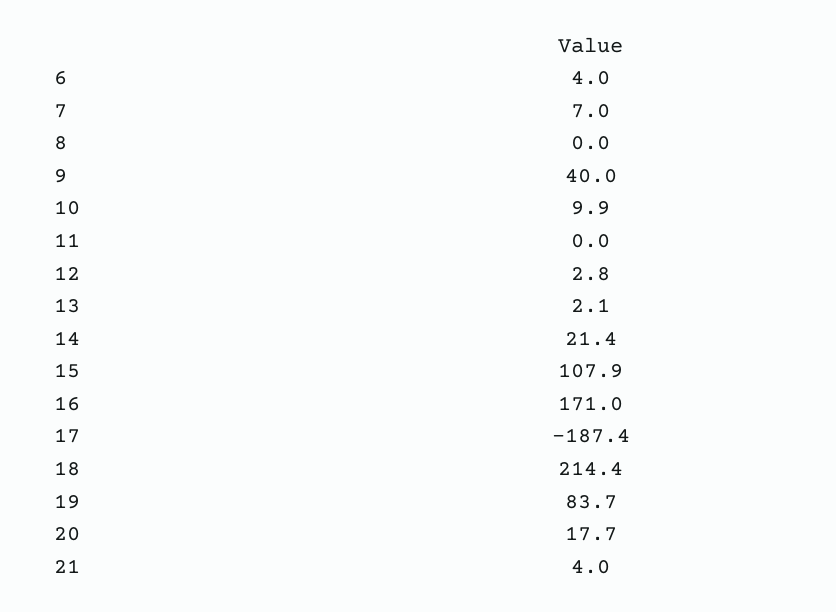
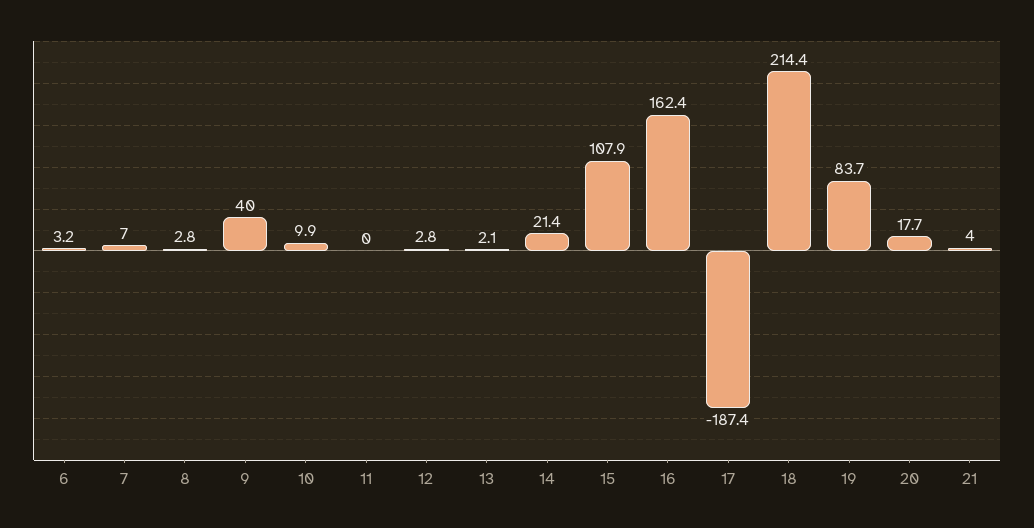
6: 4 -> 3.2
8: 0 -> 2.8
16: 171 -> 162.4

